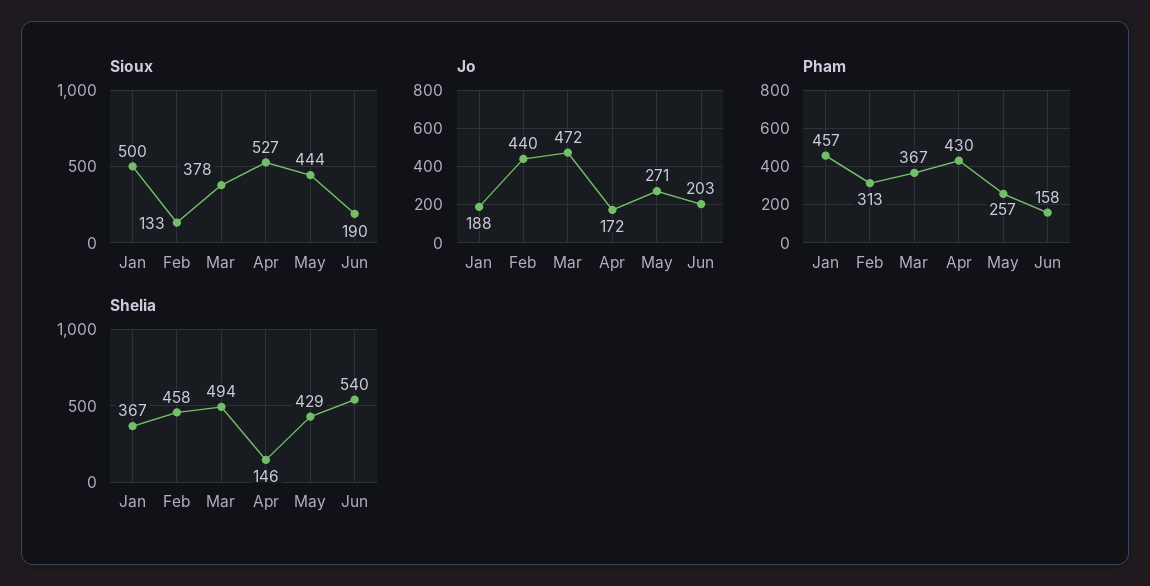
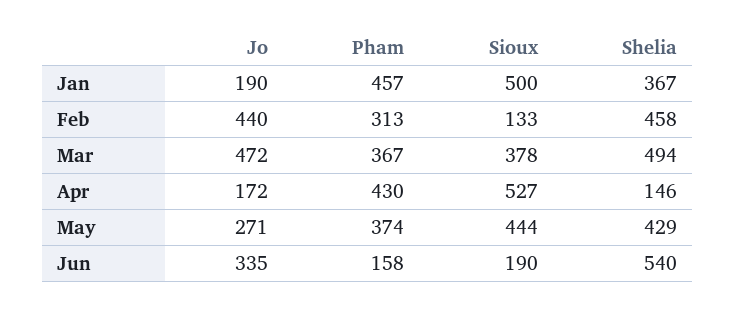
Jo, Jan: 188 -> 190
Jo, Jun: 203 -> 335
Pham, May: 257 -> 374

